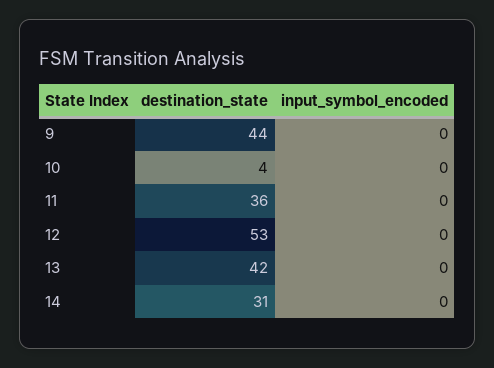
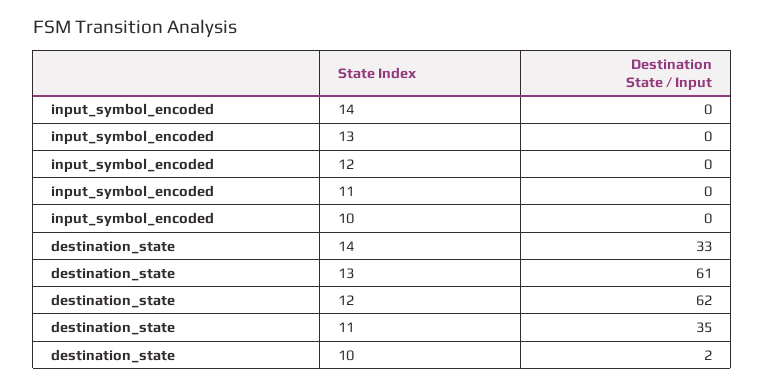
destination_state, 9: 44 -> none
input_symbol_encoded, 9: 0 -> none
destination_state, 10: 4 -> 2
destination_state, 11: 36 -> 35
destination_state, 12: 53 -> 62
destination_state, 13: 42 -> 61
destination_state, 14: 31 -> 33

